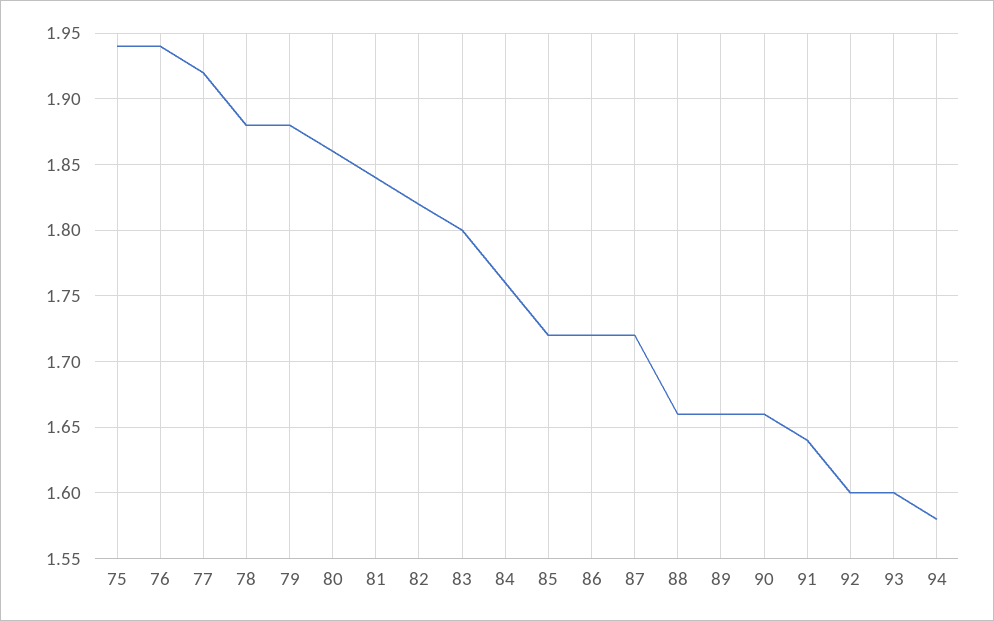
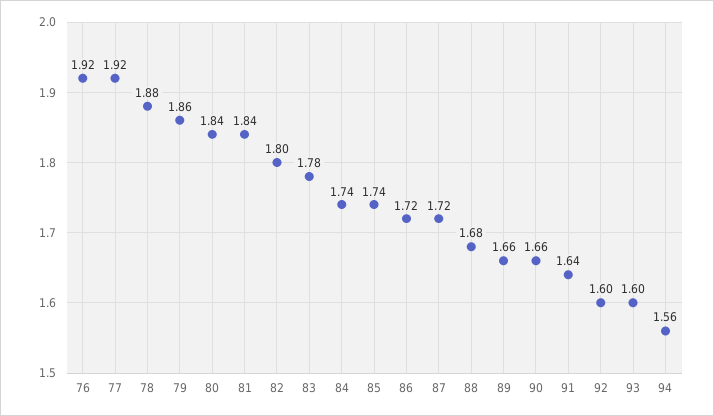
75: 1.94 -> none
76: 1.94 -> 1.92
79: 1.88 -> 1.86
80: 1.86 -> 1.84
82: 1.82 -> 1.8
83: 1.8 -> 1.78
84: 1.76 -> 1.74
85: 1.72 -> 1.74
88: 1.66 -> 1.68
94: 1.58 -> 1.56

